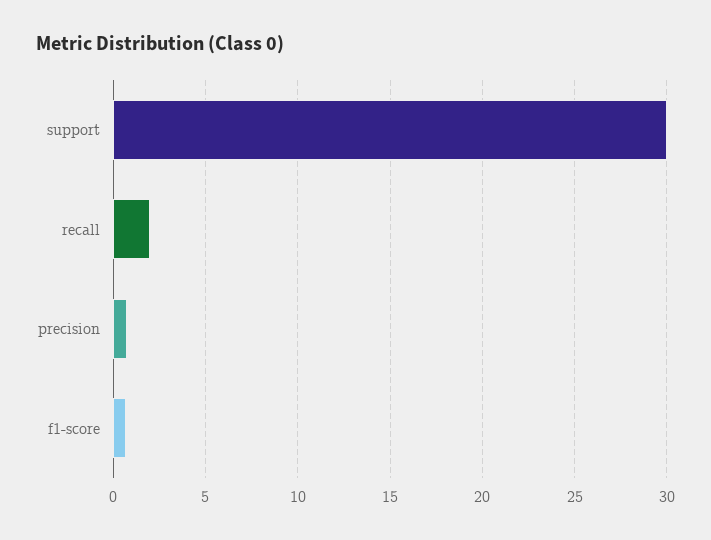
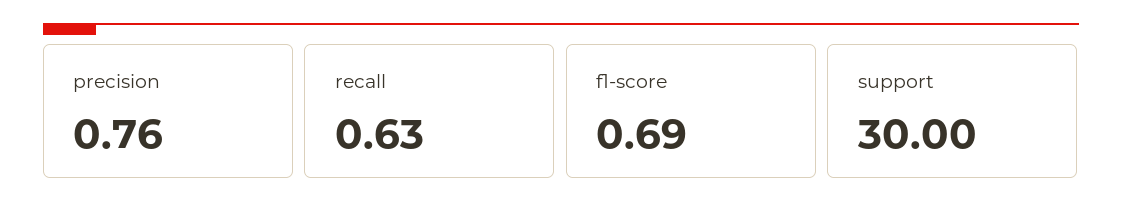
recall: 2 -> 0.63

